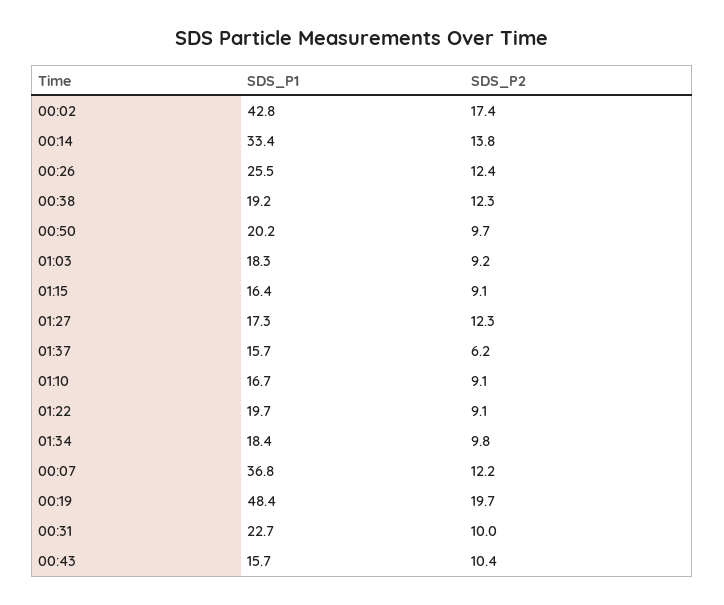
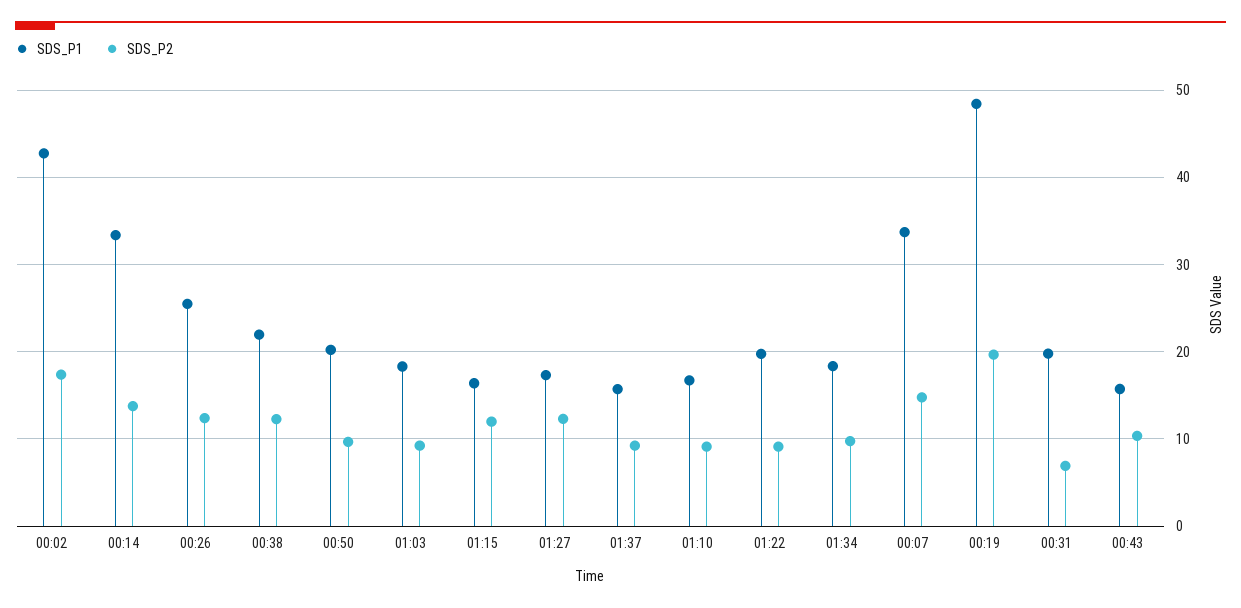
SDS_P1, 00:38: 19.2 -> 22
SDS_P2, 01:15: 9.1 -> 12
SDS_P2, 01:37: 6.2 -> 9
SDS_P1, 00:07: 36.8 -> 34
SDS_P2, 00:07: 12.2 -> 15
SDS_P1, 00:31: 22.7 -> 20
SDS_P2, 00:31: 10 -> 7

